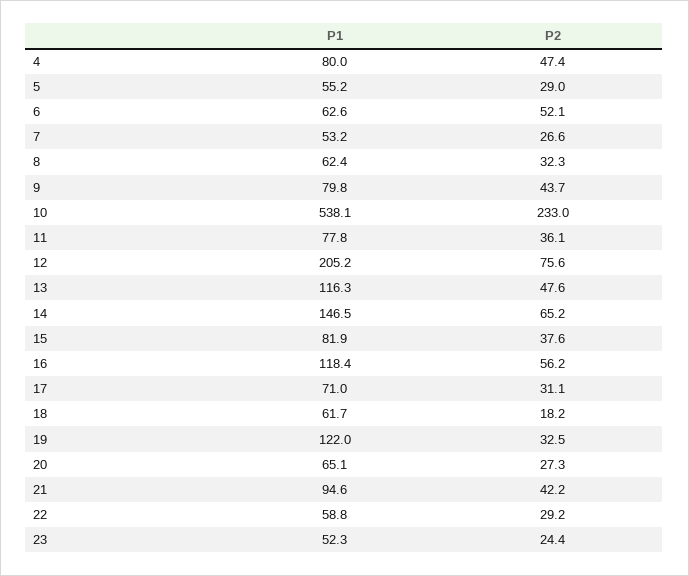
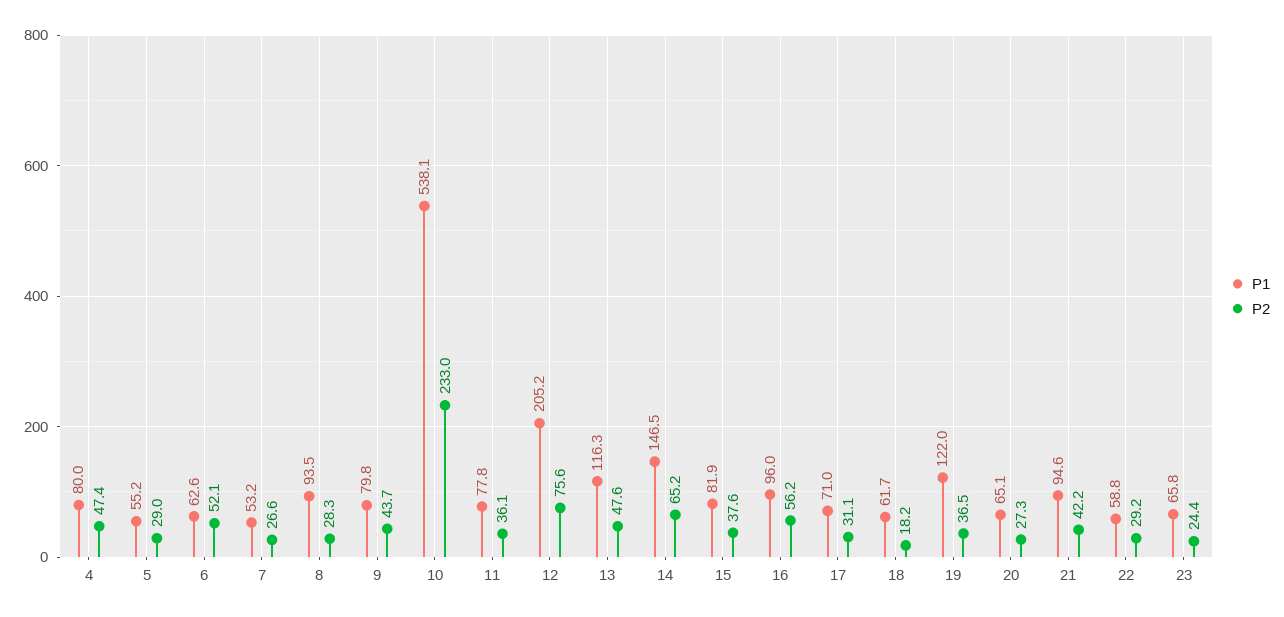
P1, 8: 62.4 -> 93.5
P2, 8: 32.3 -> 28.3
P1, 16: 118.4 -> 96
P2, 19: 32.5 -> 36.5
P1, 23: 52.3 -> 65.8

